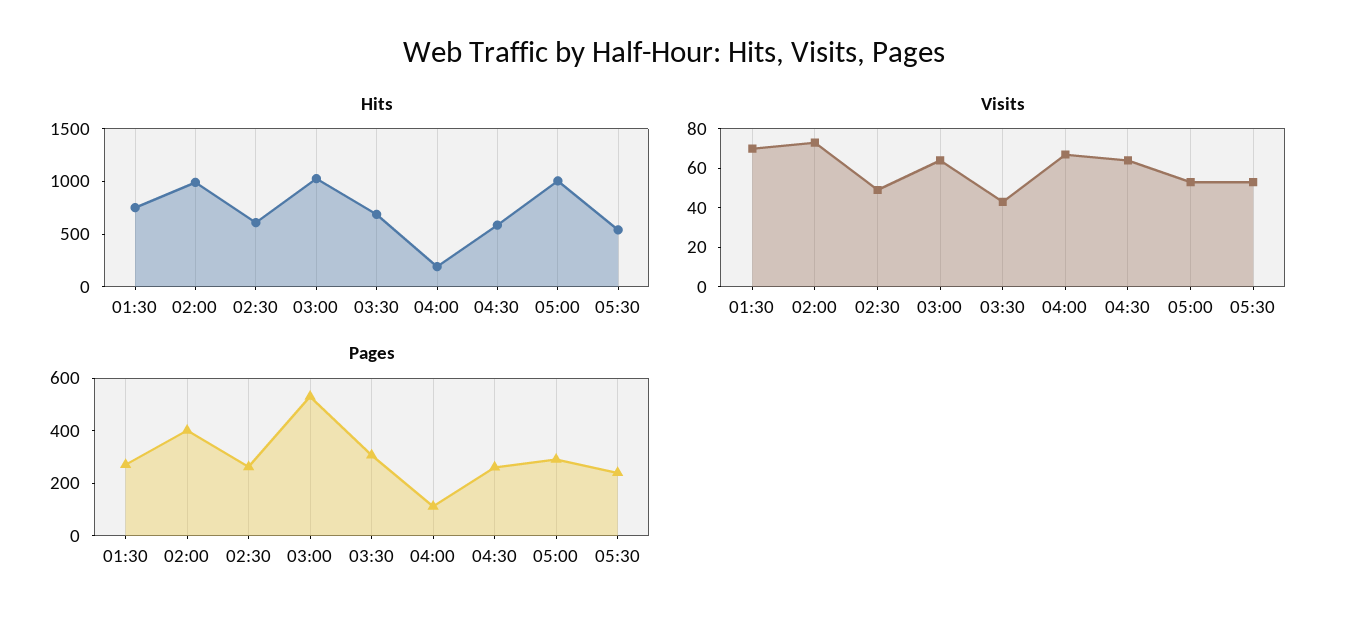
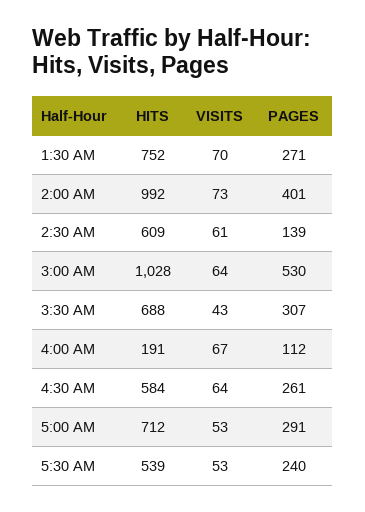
Hits, 05:00: 1000 -> 712
Visits, 02:30: 50 -> 61
Pages, 02:30: 250 -> 139

